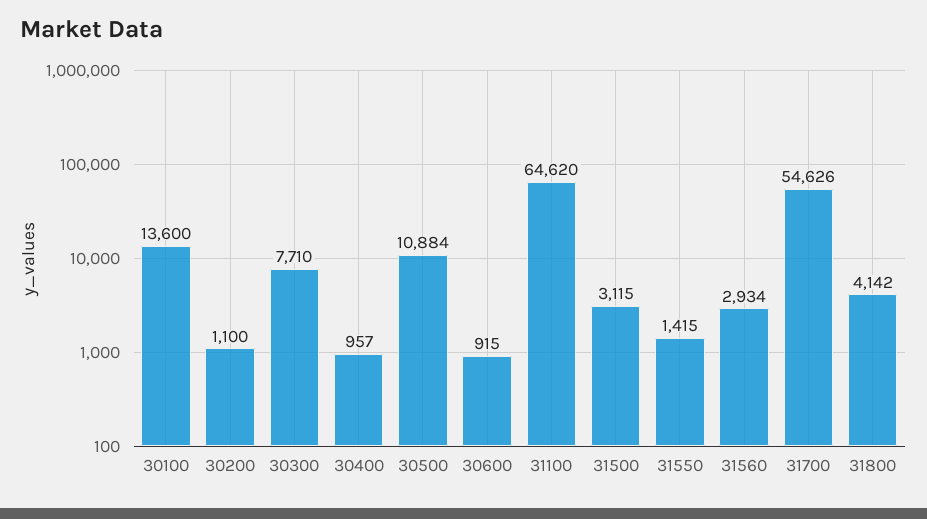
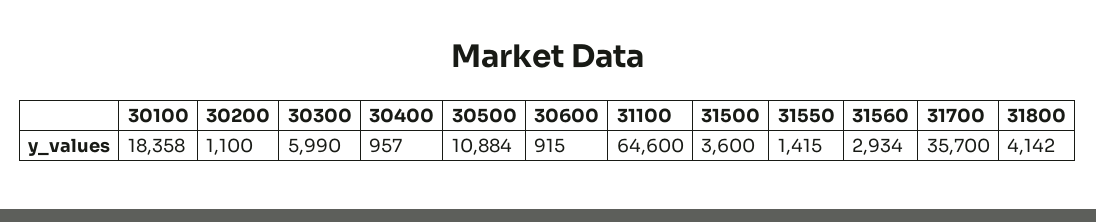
30100: 13600 -> 18358
30300: 7710 -> 5990
31100: 64620 -> 64600
31500: 3115 -> 3600
31700: 54626 -> 35700

